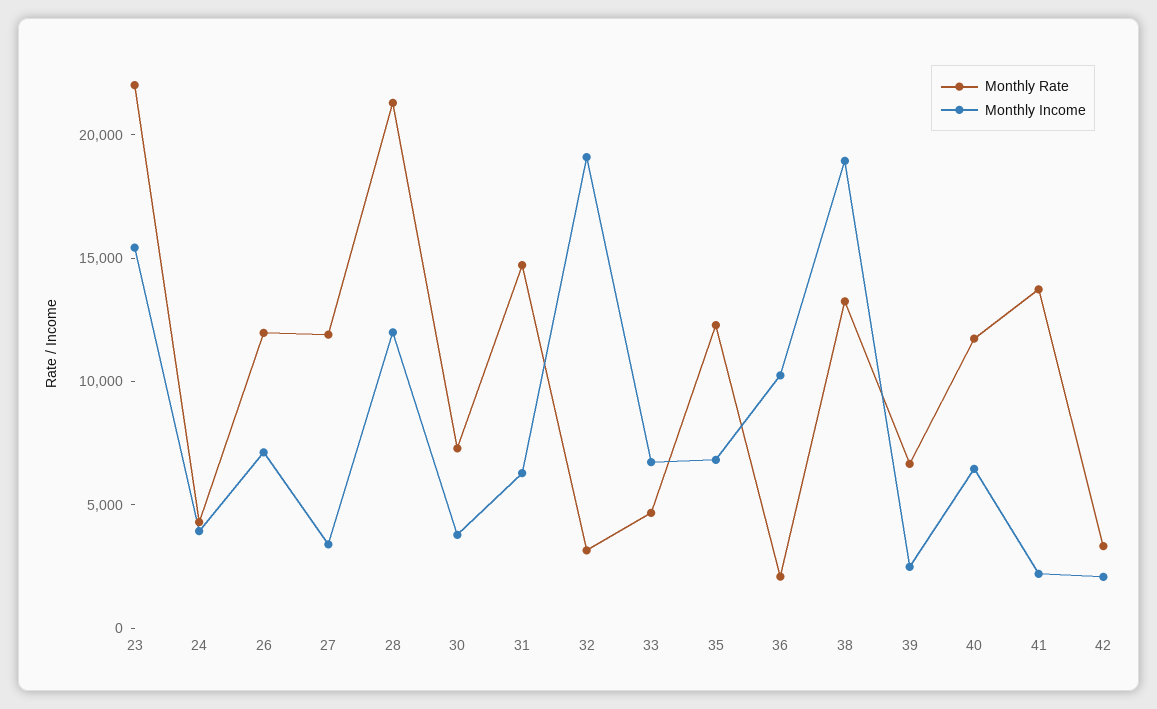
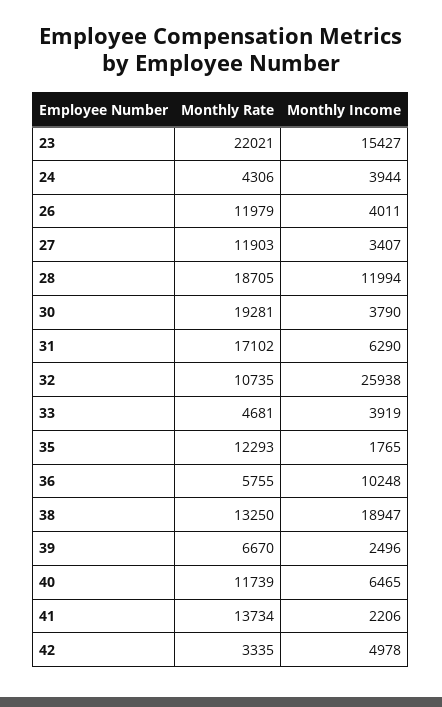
Monthly Income, 26: 7000 -> 4011
Monthly Rate, 28: 21000 -> 18705
Monthly Rate, 30: 7000 -> 19281
Monthly Rate, 31: 15000 -> 17102
Monthly Rate, 32: 3000 -> 10735
Monthly Income, 32: 19000 -> 25938
Monthly Income, 33: 7000 -> 3919
Monthly Income, 35: 7000 -> 1765
Monthly Rate, 36: 2000 -> 5755
Monthly Income, 42: 2000 -> 4978

